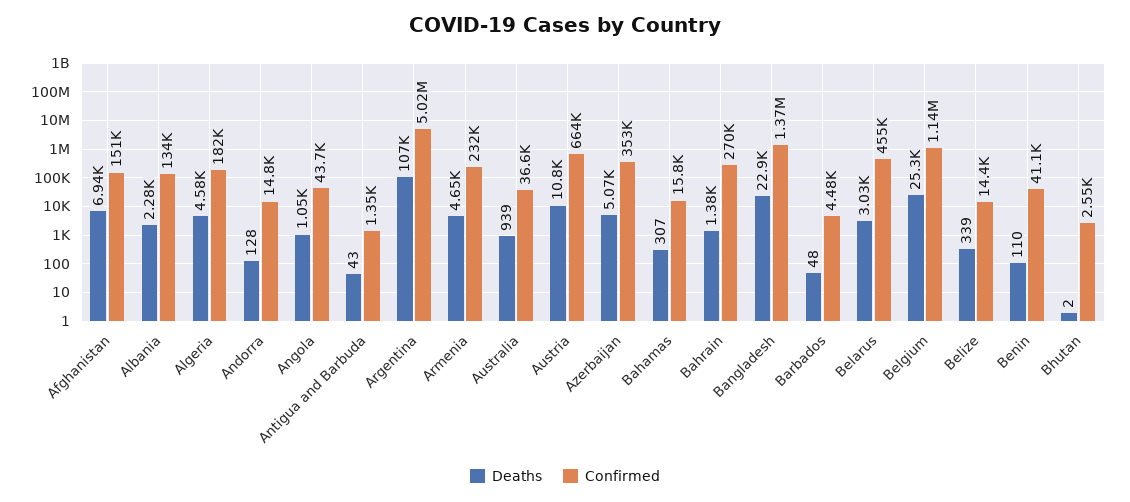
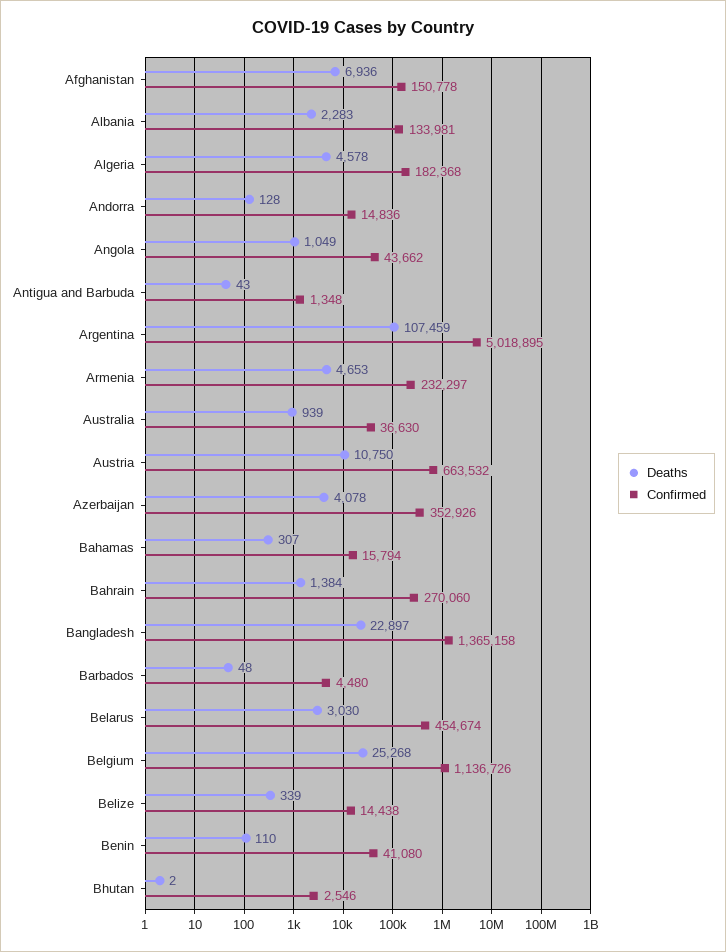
Deaths, Azerbaijan: 5070 -> 4078

